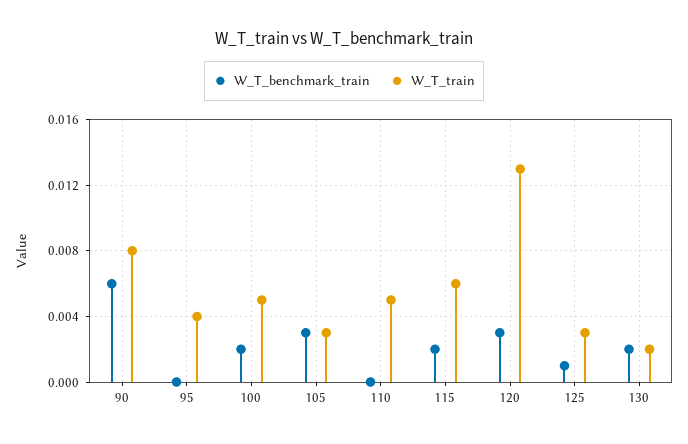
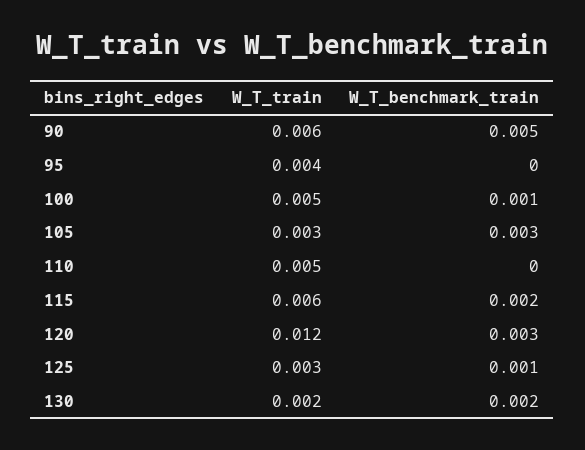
W_T_benchmark_train, 90: 0.006 -> 0.005
W_T_train, 90: 0.008 -> 0.006
W_T_benchmark_train, 100: 0.002 -> 0.001
W_T_train, 120: 0.013 -> 0.012

